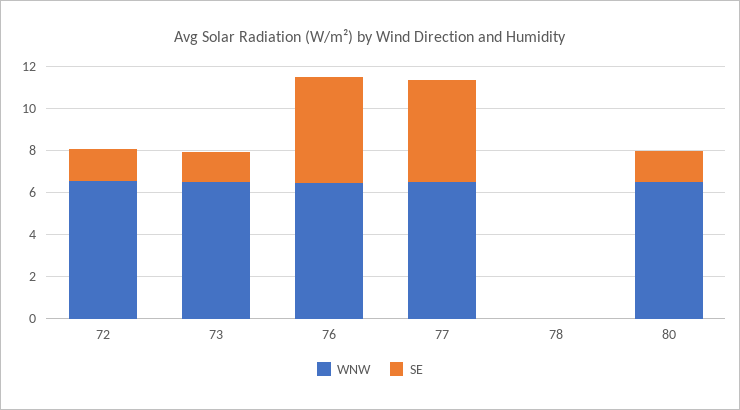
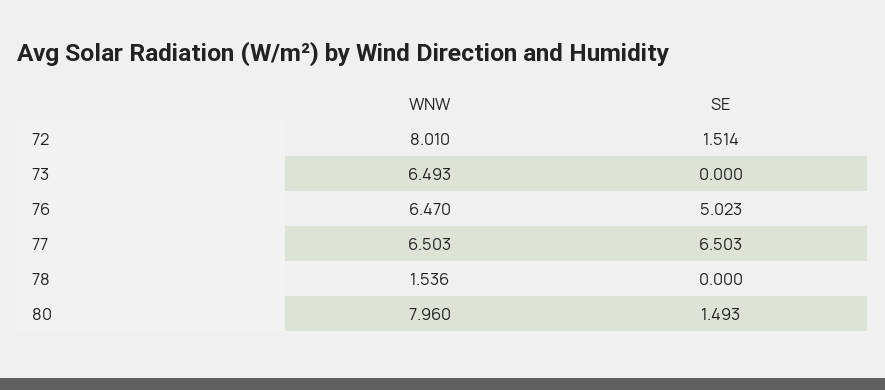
WNW, 72: 6.5 -> 8.01
SE, 73: 1.5 -> 0
SE, 77: 5 -> 6.503
WNW, 78: 0 -> 1.536
WNW, 80: 6.5 -> 7.96

